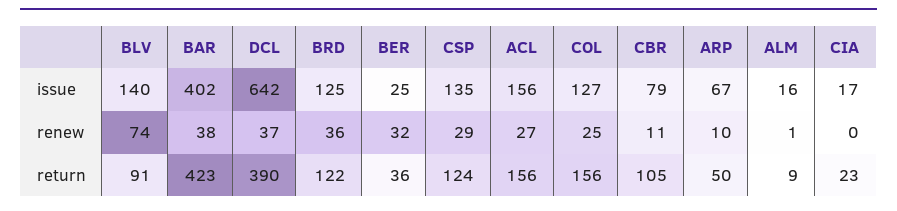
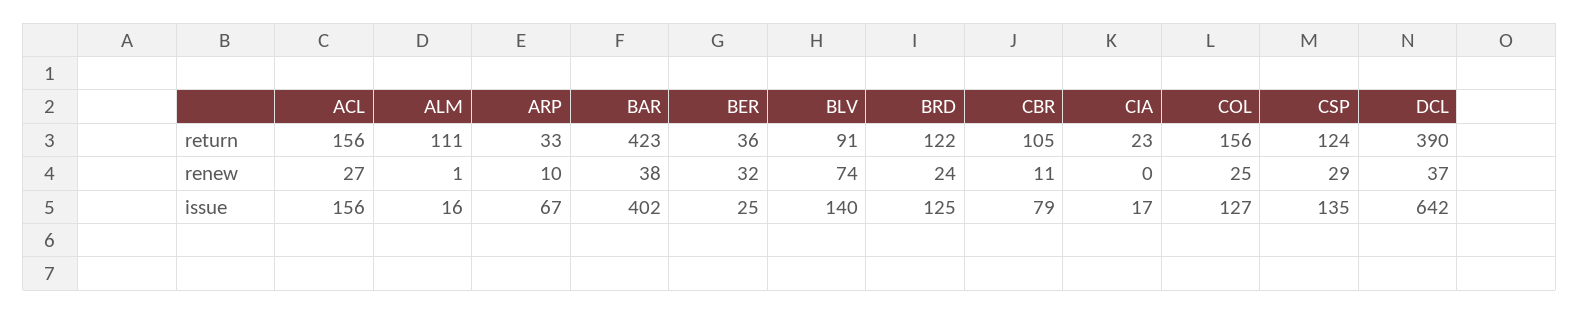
BRD, renew: 36 -> 24
ARP, return: 50 -> 33
ALM, return: 9 -> 111

